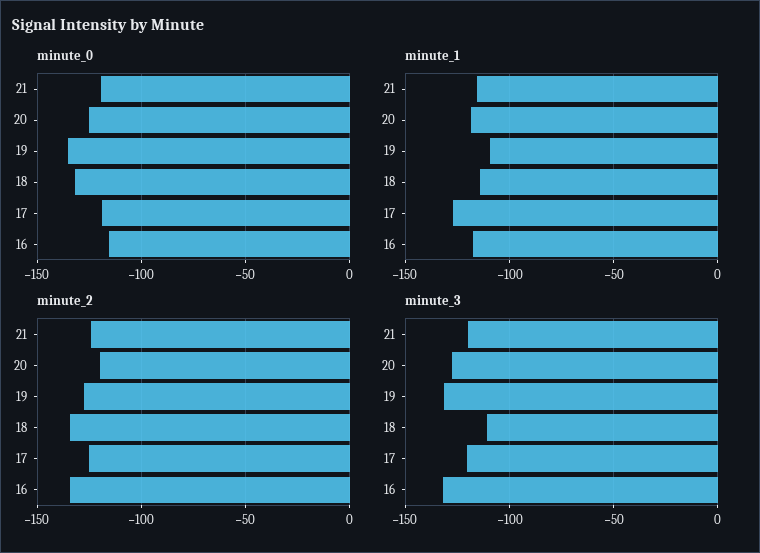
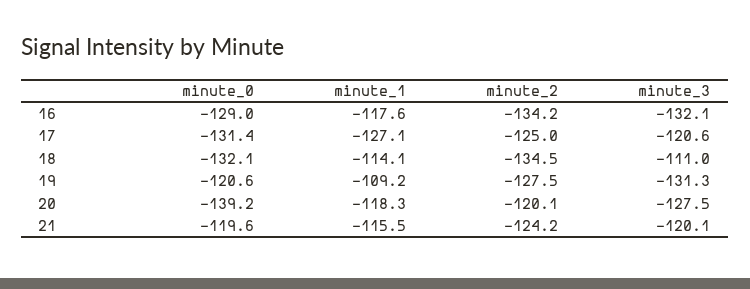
minute_0, 20: -125 -> -139.2
minute_0, 19: -135 -> -120.6
minute_0, 17: -120 -> -131.4
minute_0, 16: -115 -> -129

